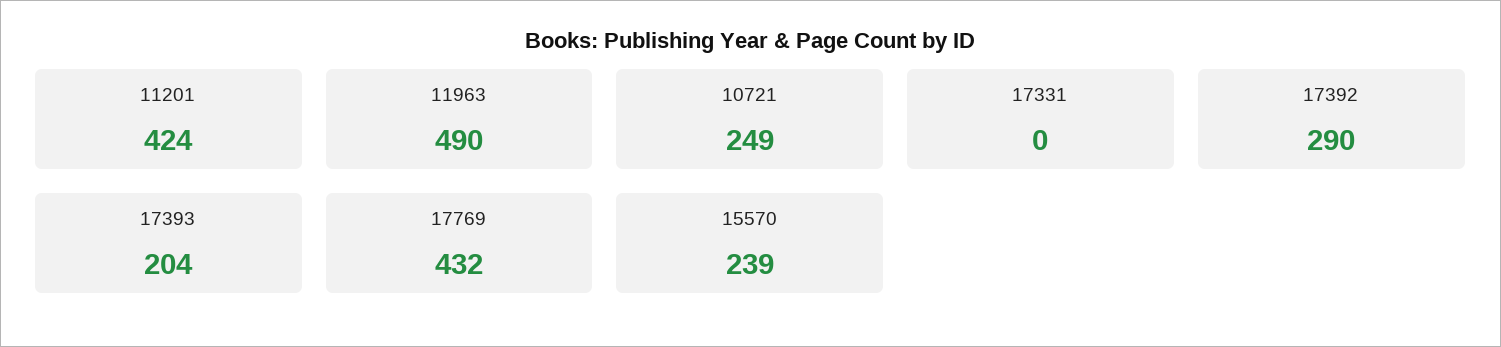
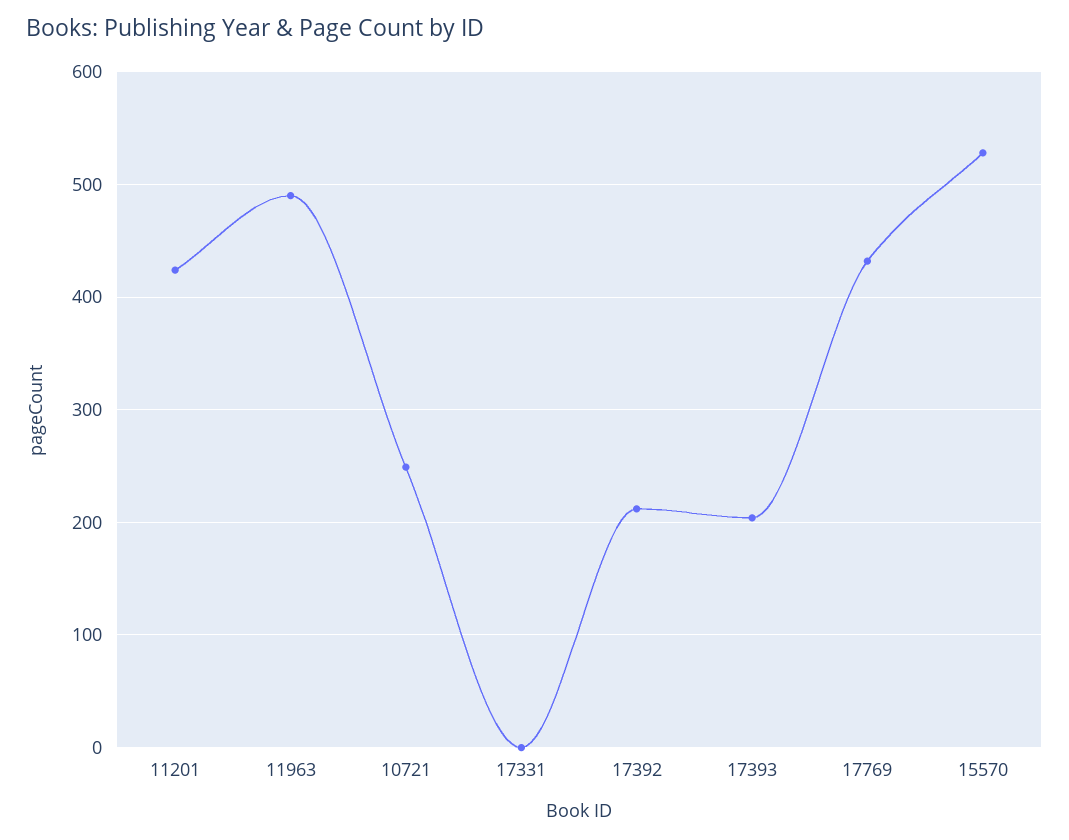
17392: 290 -> 210
15570: 239 -> 530

